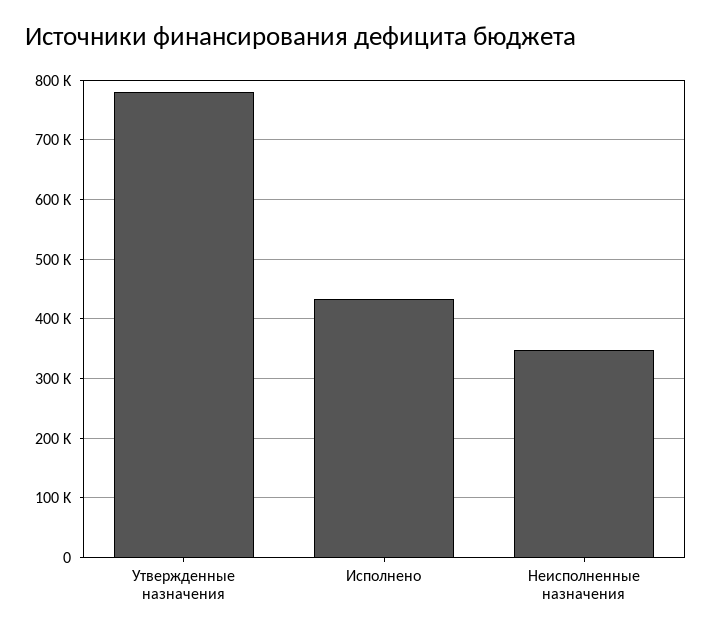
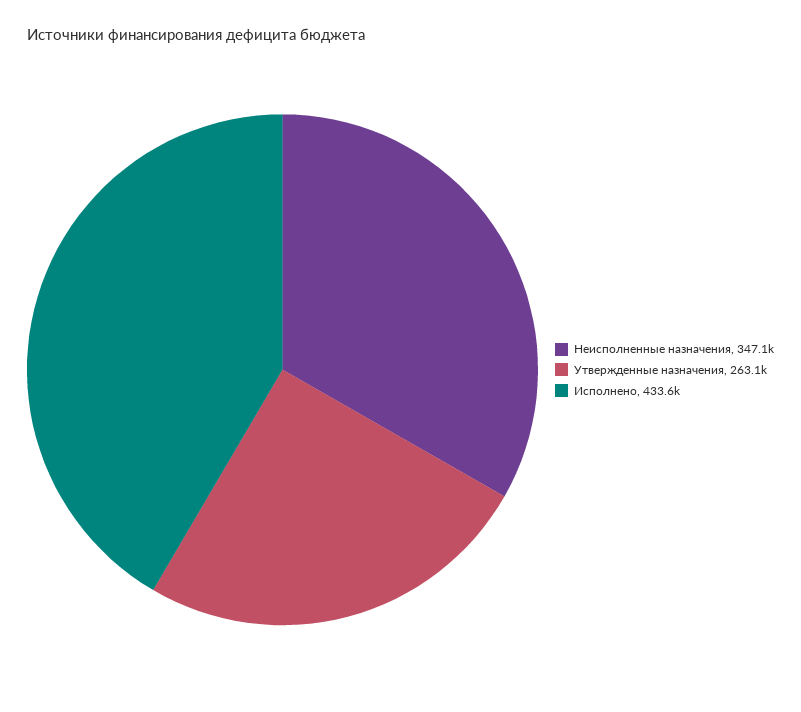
Утвержденные назначения: 780000 -> 263100

